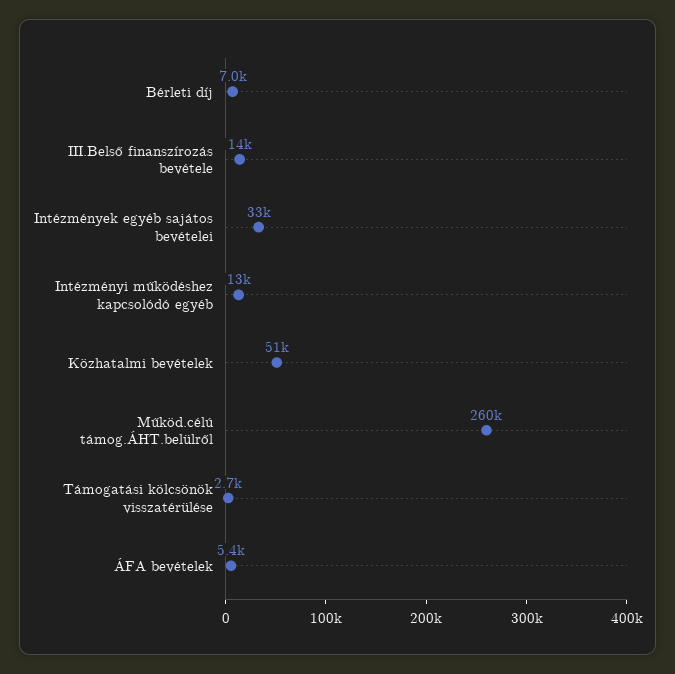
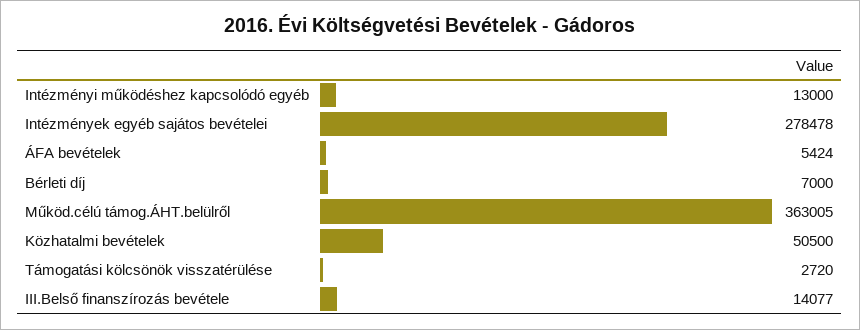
Intézmények egyéb sajátos bevételei: 33000 -> 278478
Működ.célú támog.ÁHT.belülről: 260000 -> 363005

